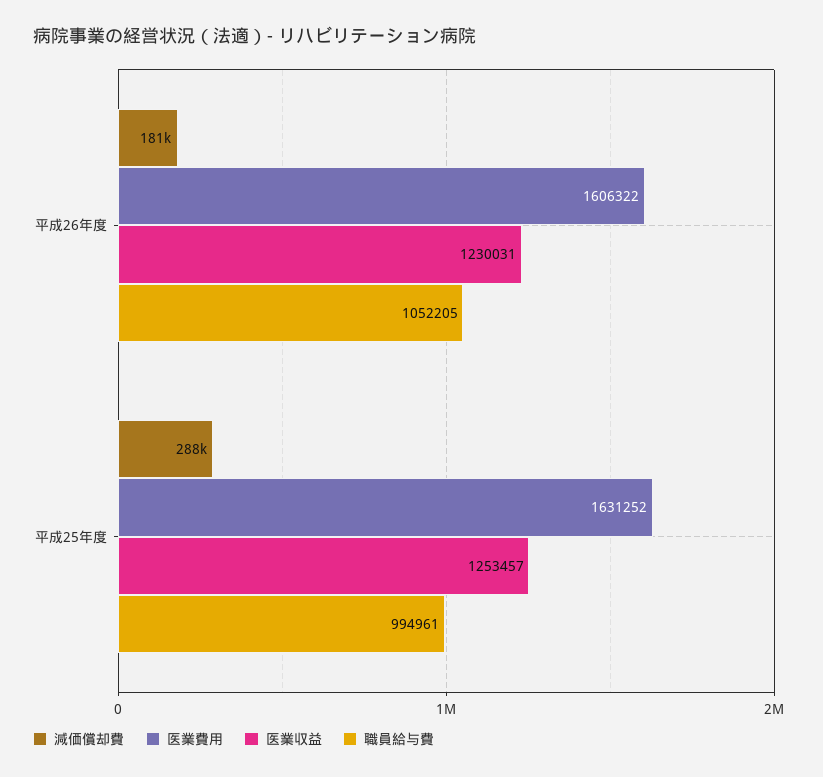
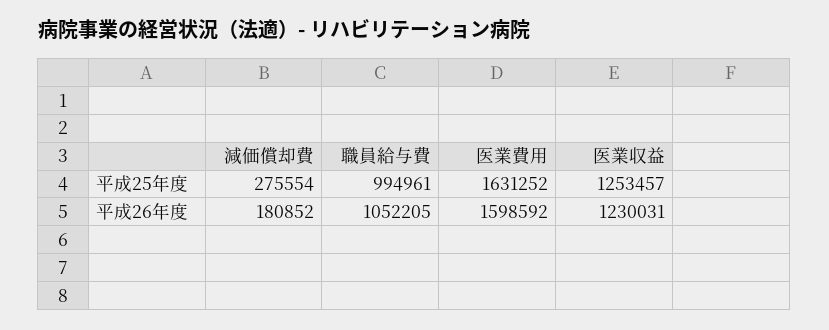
医業費用, 平成26年度: 1606322 -> 1598592
減価償却費, 平成25年度: 288000 -> 275554

